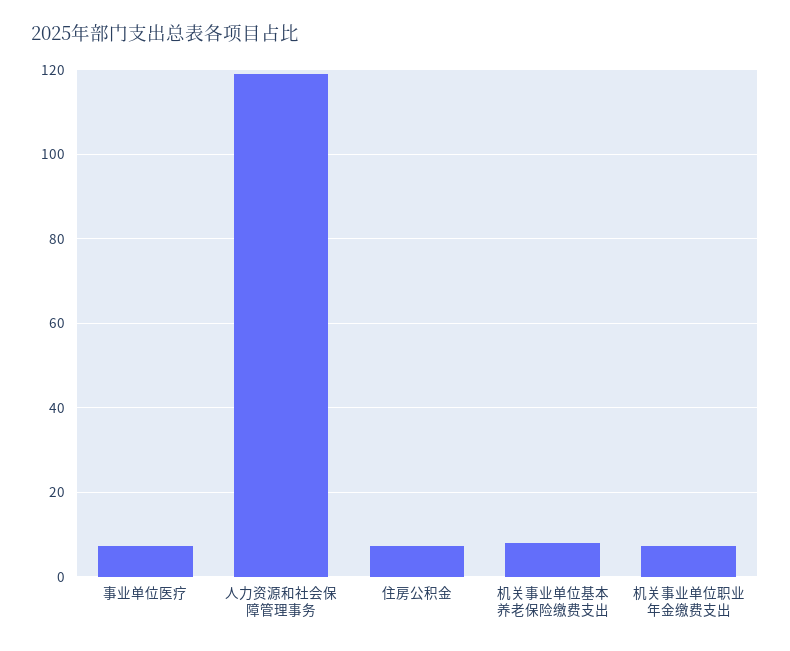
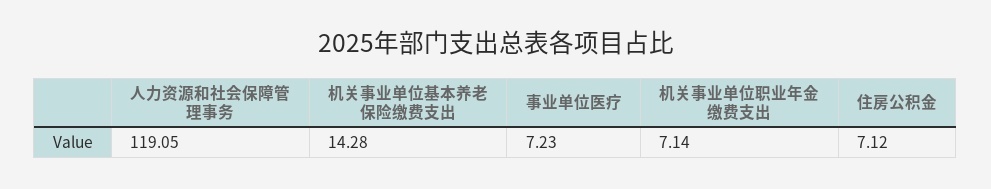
机关事业单位基本养老保险缴费支出: 8 -> 14.28

